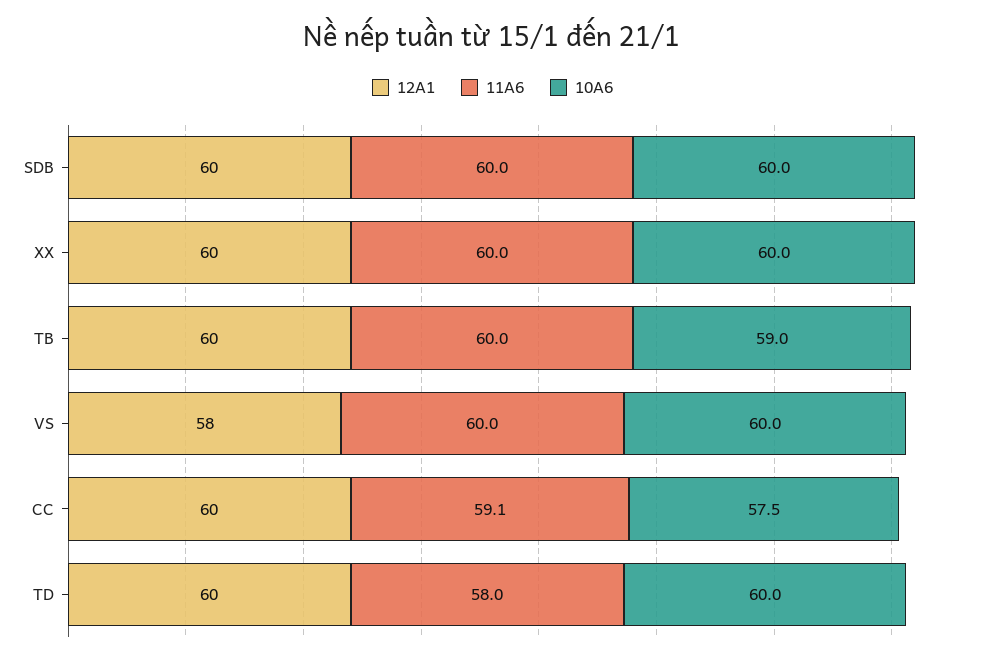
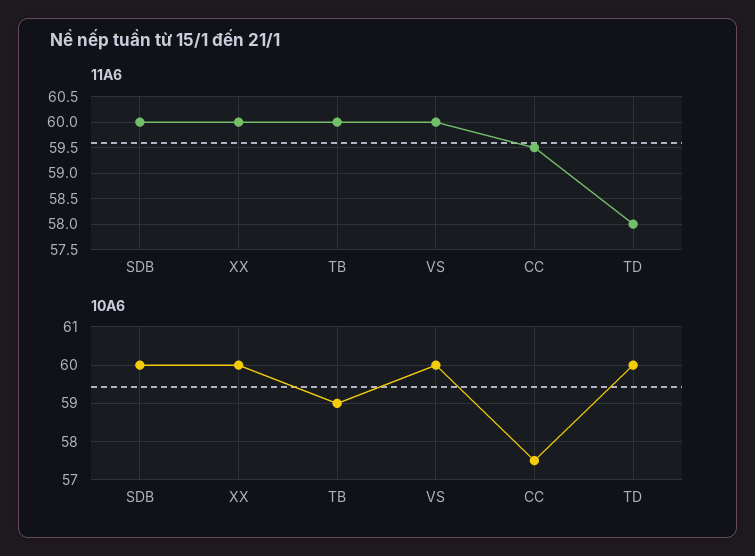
12A1, SDB: 60 -> none
12A1, XX: 60 -> none
12A1, TB: 60 -> none
12A1, VS: 58 -> none
12A1, CC: 60 -> none
11A6, CC: 59.1 -> 59.5
12A1, TD: 60 -> none

